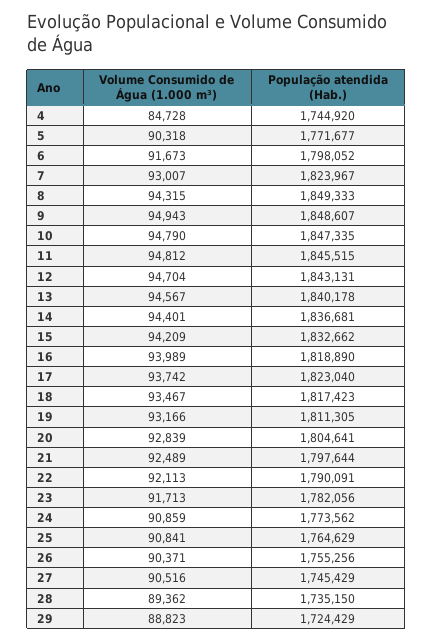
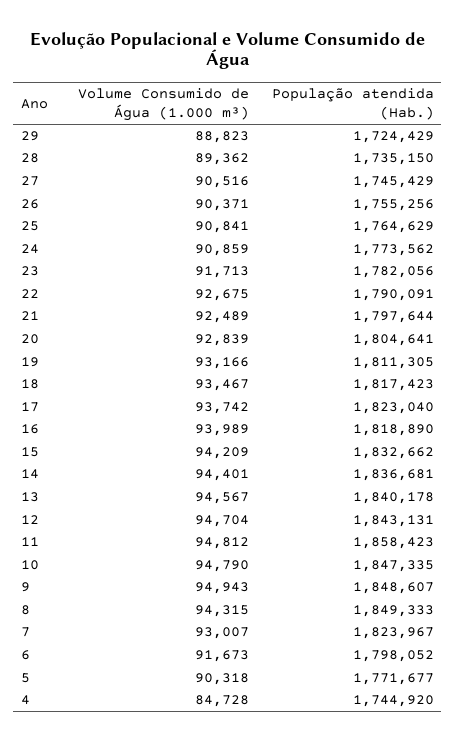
População atendida (Hab.), 11: 1845515 -> 1858423
Volume Consumido de Água (1.000 m³), 22: 92113 -> 92675

